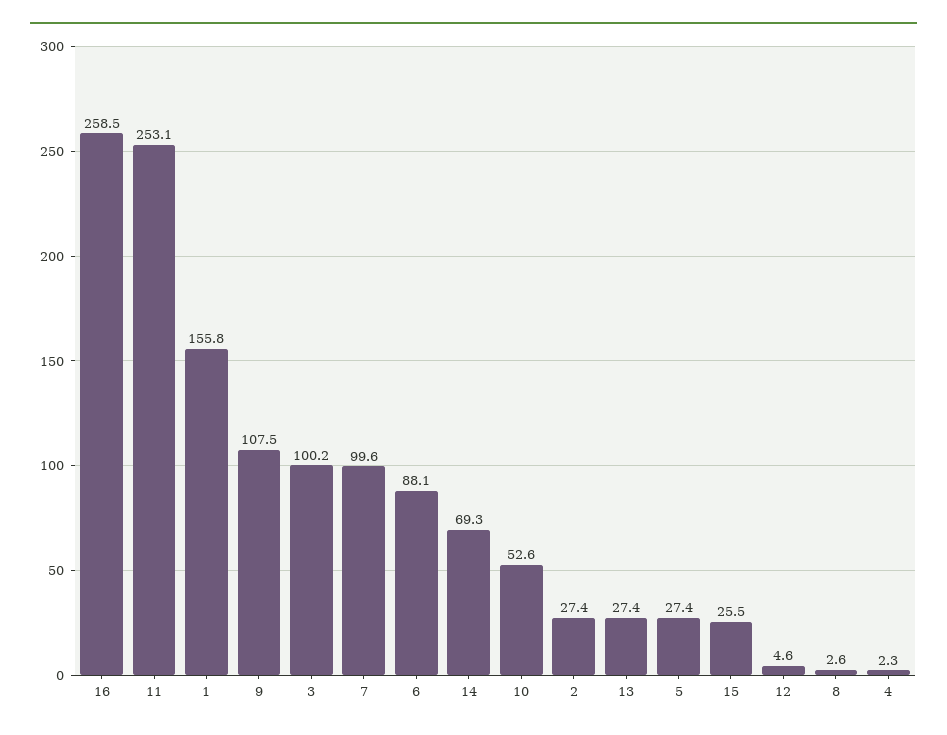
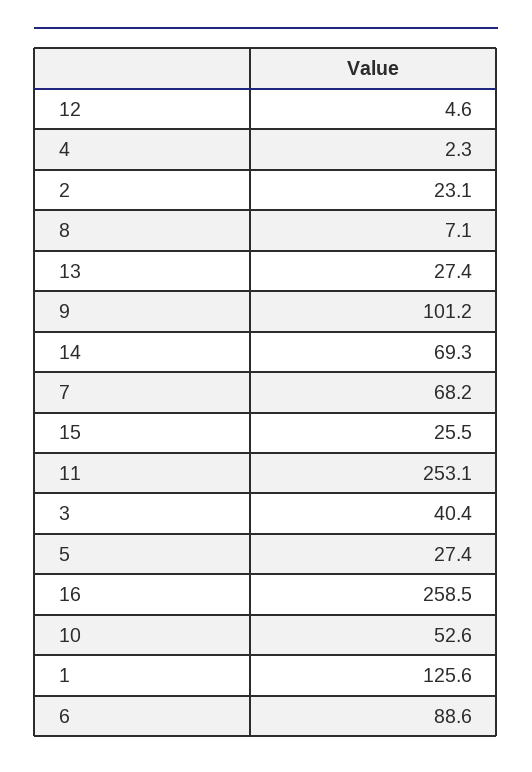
1: 155.8 -> 125.6
9: 107.5 -> 101.2
3: 100.2 -> 40.4
7: 99.6 -> 68.2
6: 88.1 -> 88.6
2: 27.4 -> 23.1
8: 2.6 -> 7.1

